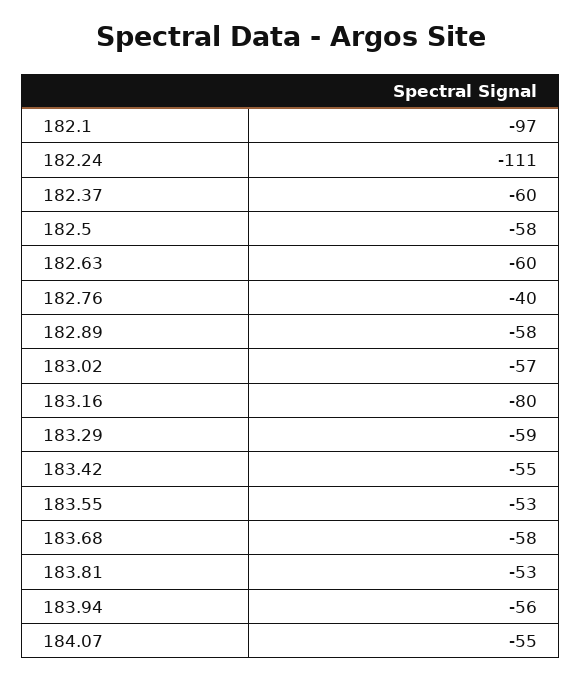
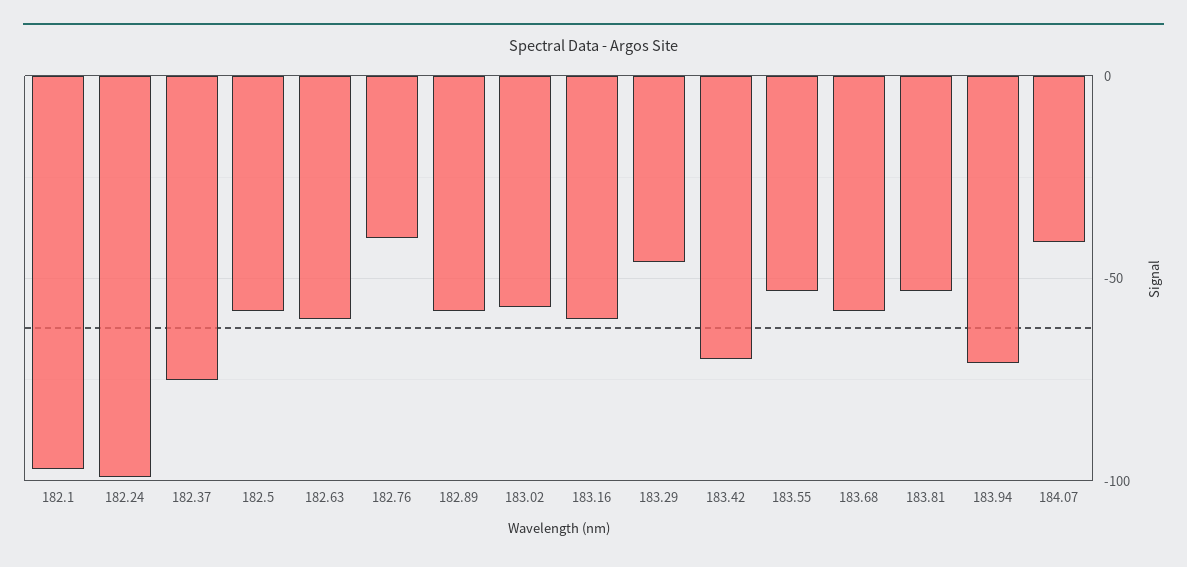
182.24: -111 -> -100
182.37: -60 -> -75
183.16: -80 -> -60
183.29: -59 -> -45
183.42: -55 -> -70
183.94: -56 -> -70
184.07: -55 -> -40

